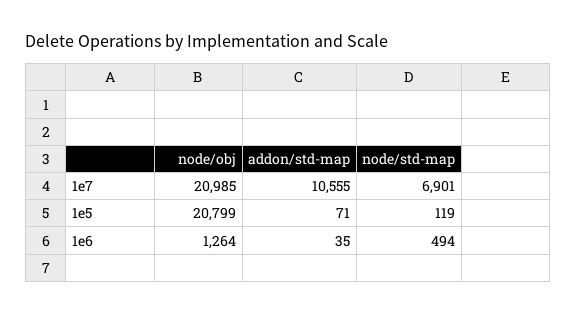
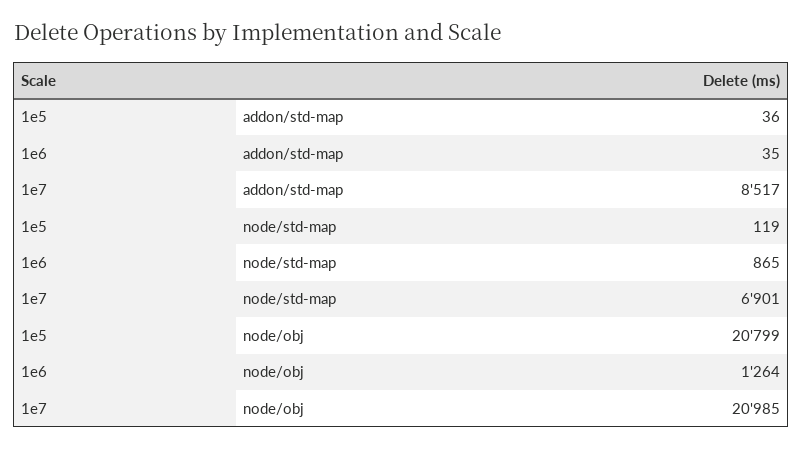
addon/std-map, 1e7: 10555 -> 8517
addon/std-map, 1e5: 71 -> 36
node/std-map, 1e6: 494 -> 865

